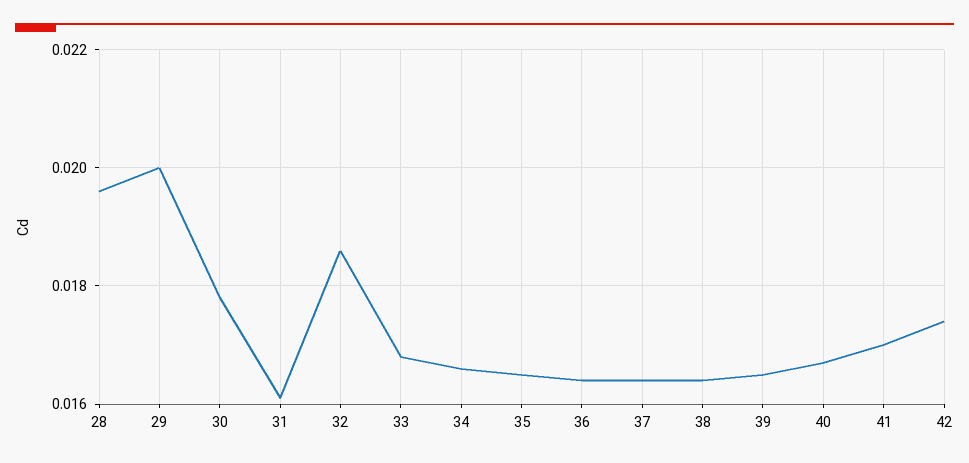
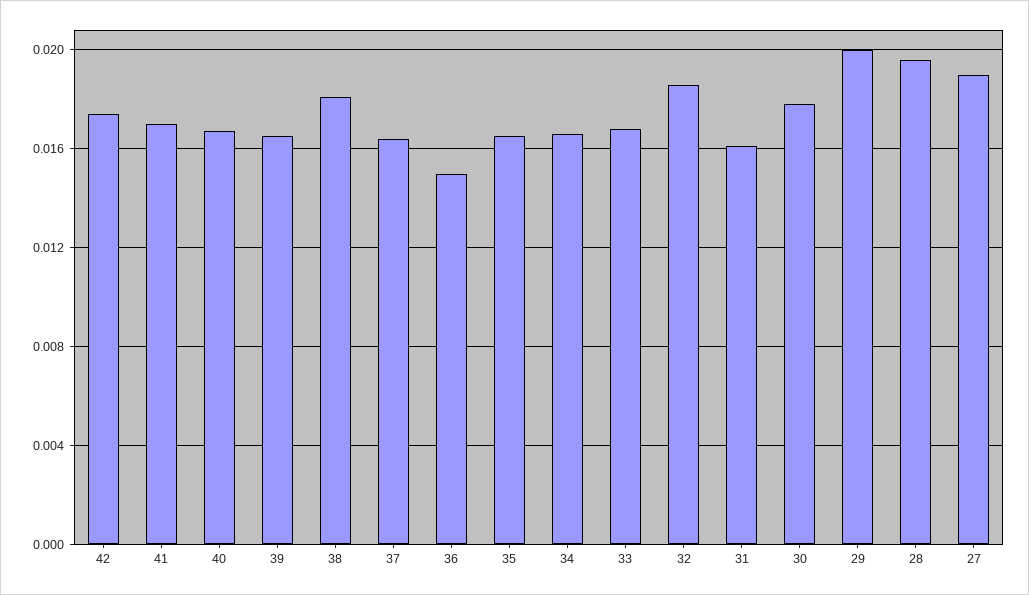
36: 0.0165 -> 0.015
38: 0.0165 -> 0.018
27: none -> 0.019

